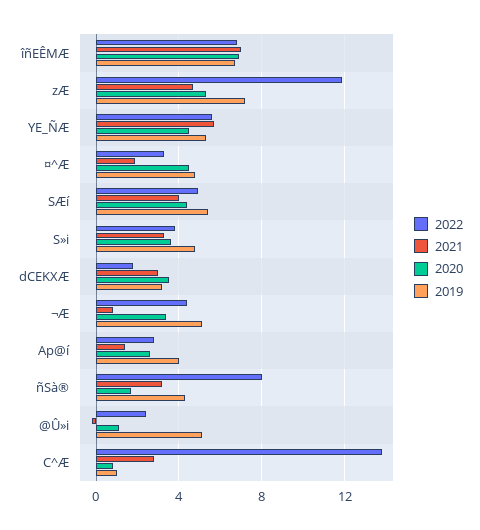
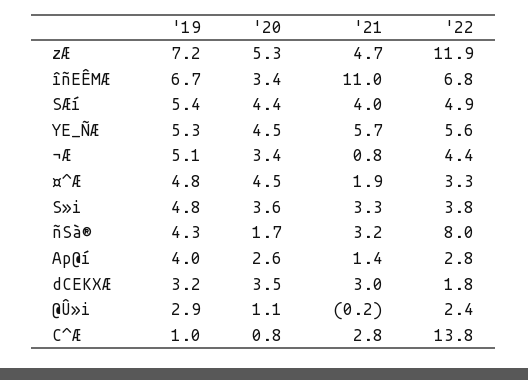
2021, îñEÊMÆ: 7 -> 11
2020, îñEÊMÆ: 7 -> 3.4
2019, @Û»i: 5 -> 2.9

